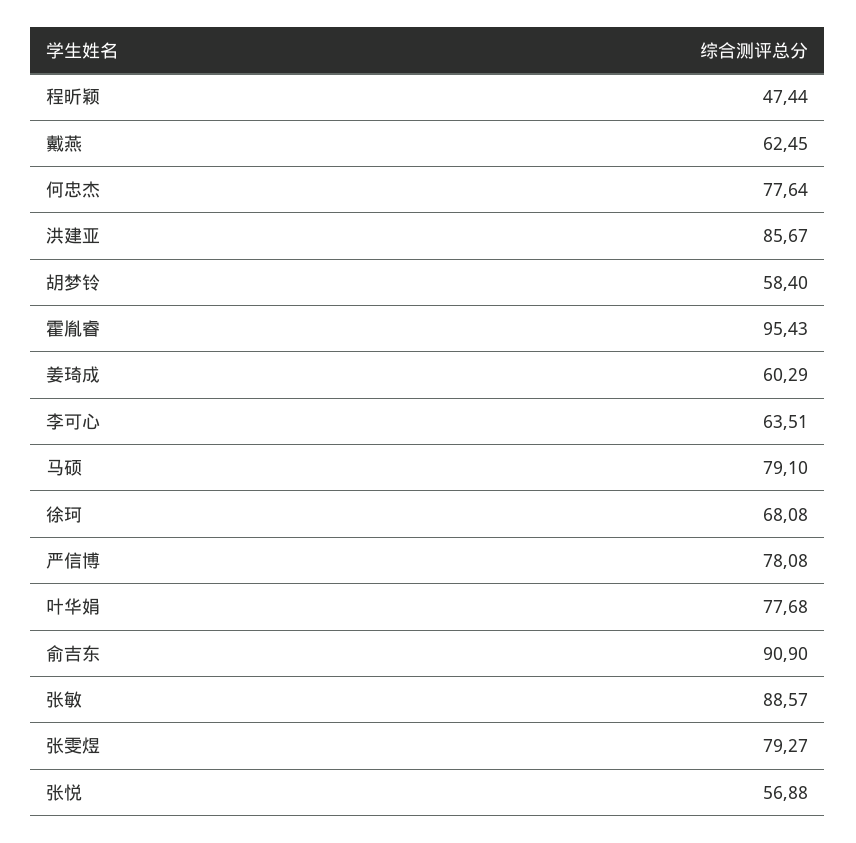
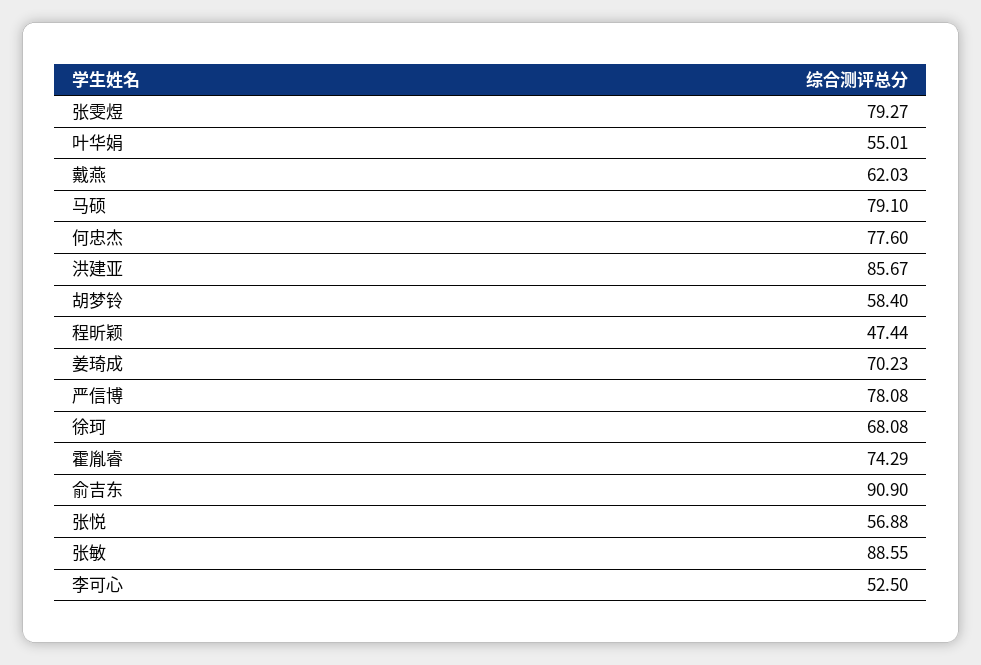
戴燕: 62.45 -> 62.03
何忠杰: 77.64 -> 77.6
霍胤睿: 95.43 -> 74.29
姜琦成: 60.29 -> 70.23
李可心: 63.51 -> 52.5
叶华娟: 77.68 -> 55.01
张敏: 88.57 -> 88.55

